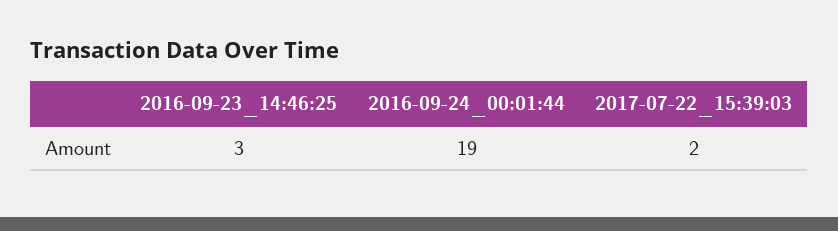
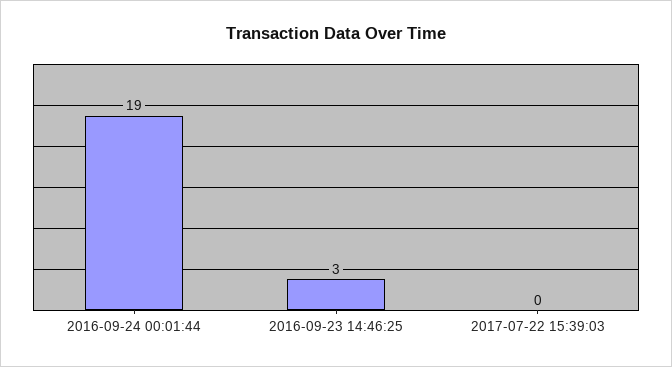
2017-07-22_15:39:03: 2 -> 0

